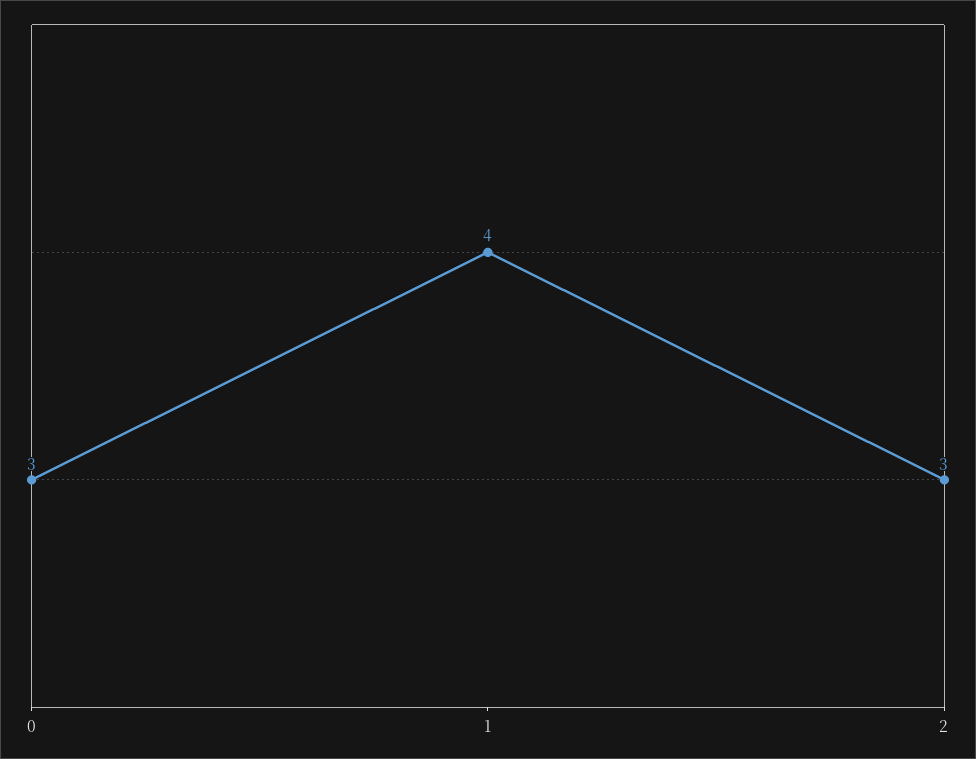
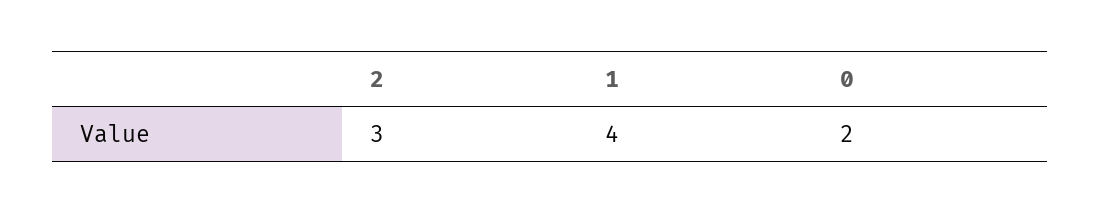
0: 3 -> 2

